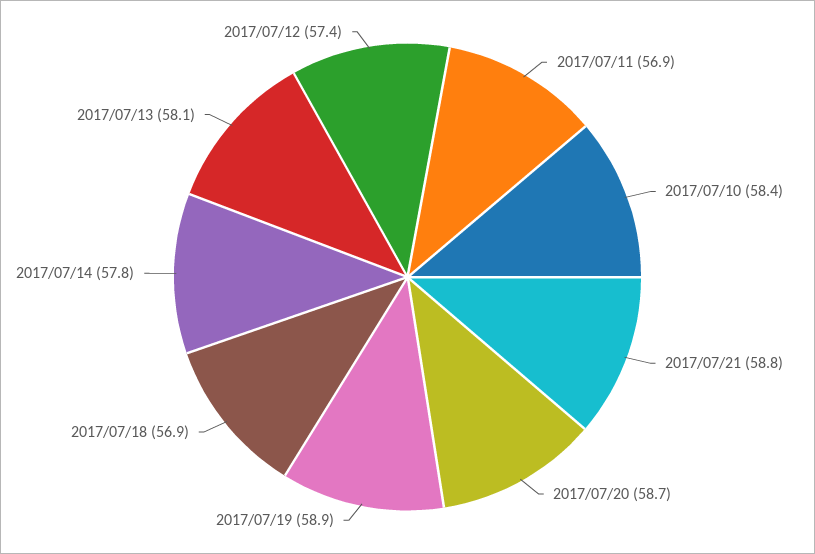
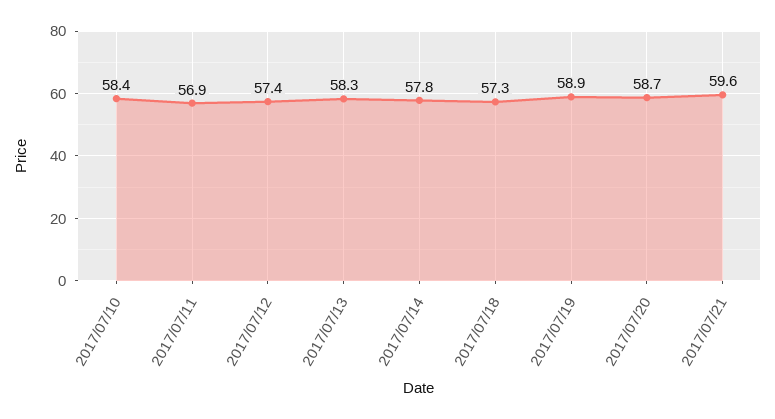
2017/07/21: 58.8 -> 59.6
2017/07/18: 56.9 -> 57.3
2017/07/13: 58.1 -> 58.3

